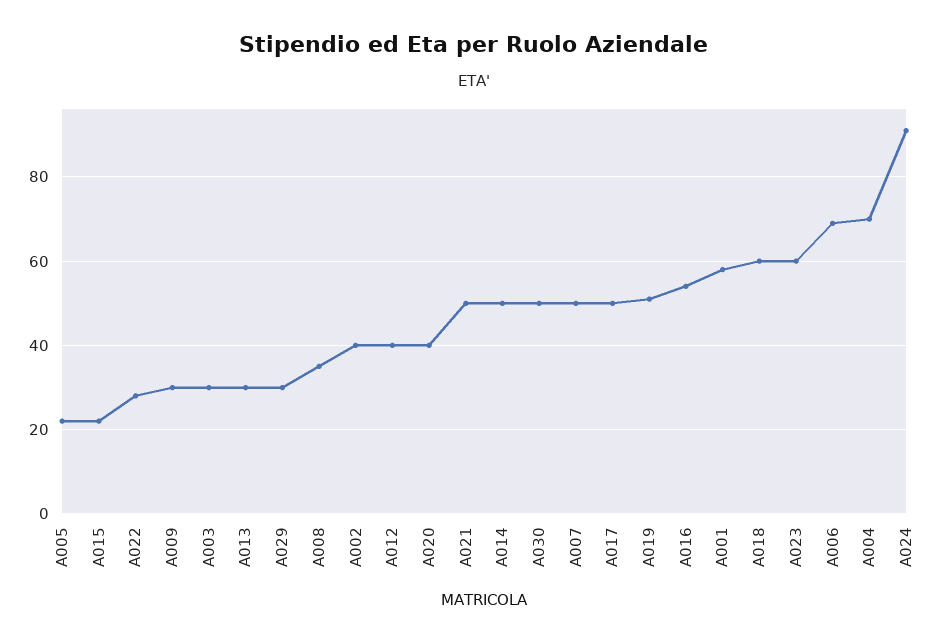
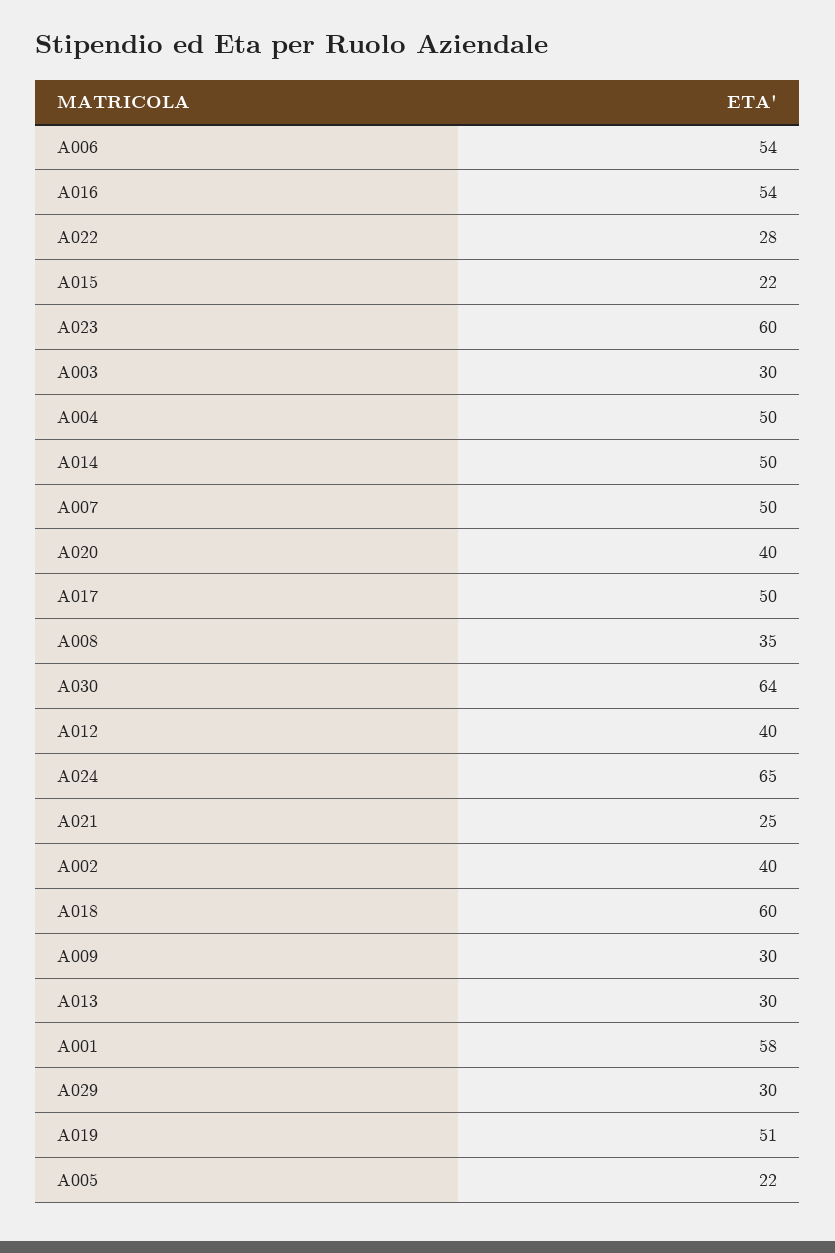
A021: 50 -> 25
A030: 50 -> 64
A006: 70 -> 54
A004: 70 -> 50
A024: 90 -> 65

